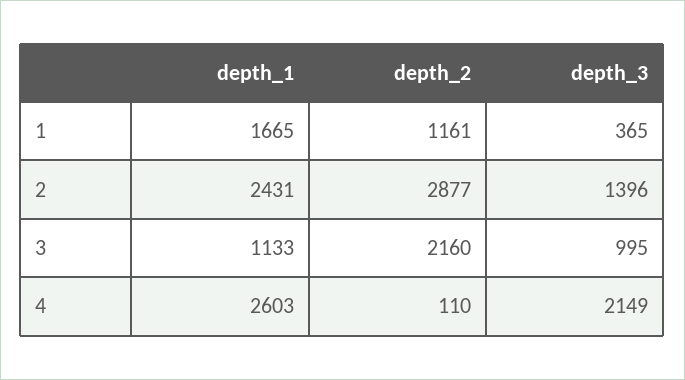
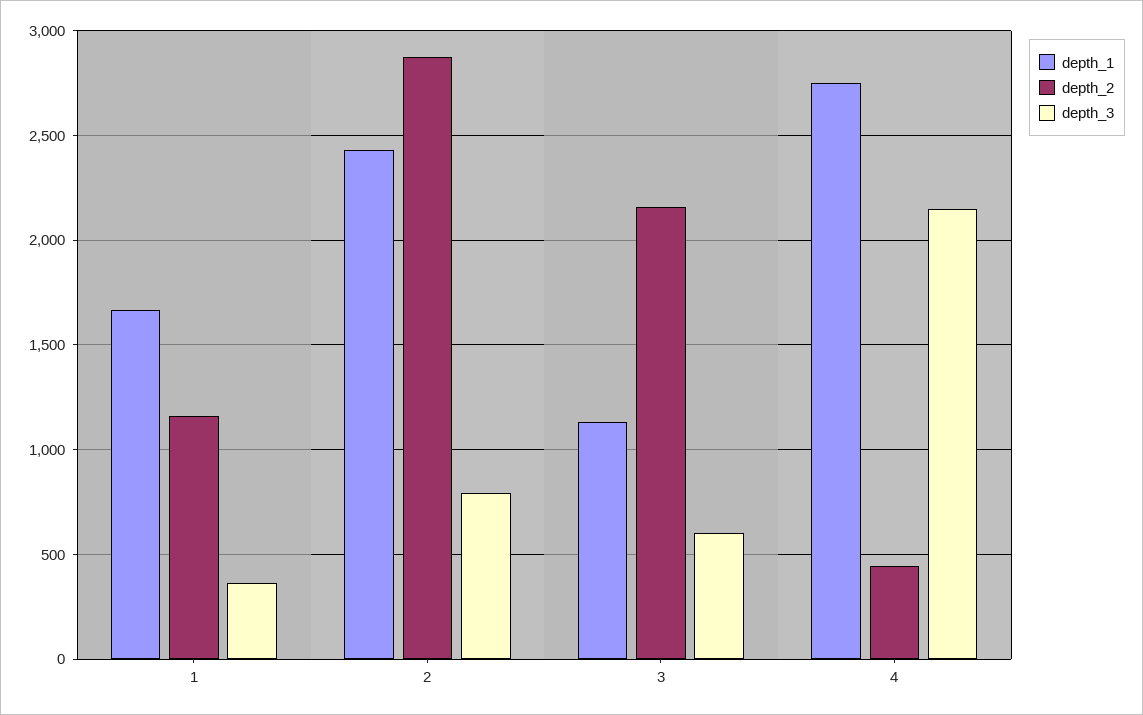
depth_3, 2: 1396 -> 800
depth_3, 3: 995 -> 600
depth_1, 4: 2603 -> 2750
depth_2, 4: 110 -> 450

